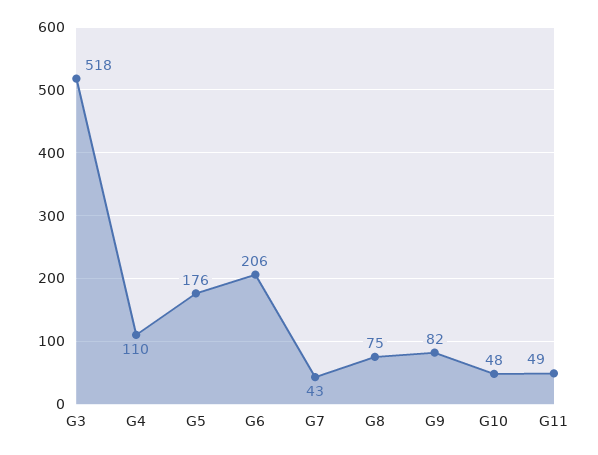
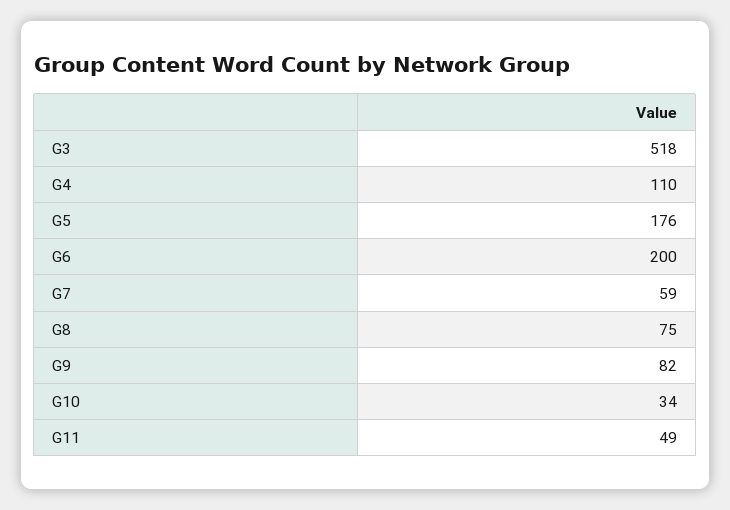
G6: 206 -> 200
G7: 43 -> 59
G10: 48 -> 34

